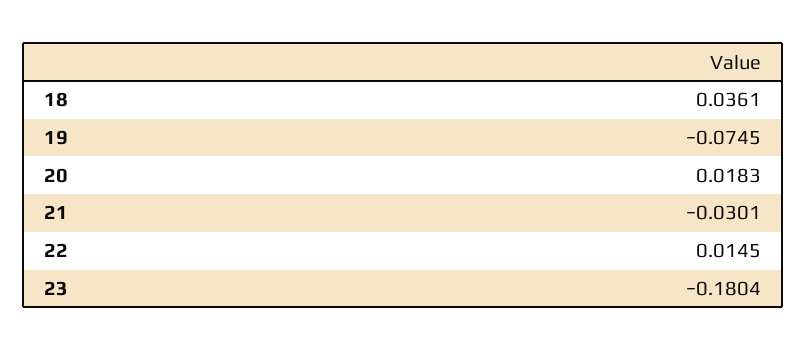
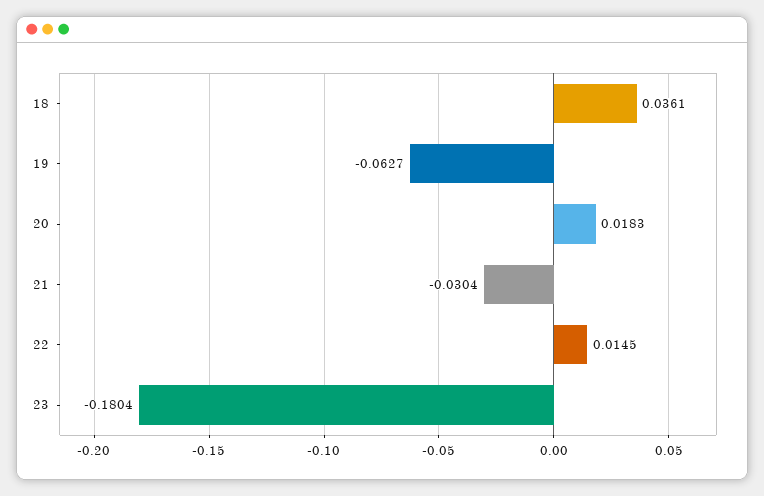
19: -0.0745 -> -0.0627
21: -0.0301 -> -0.0304

